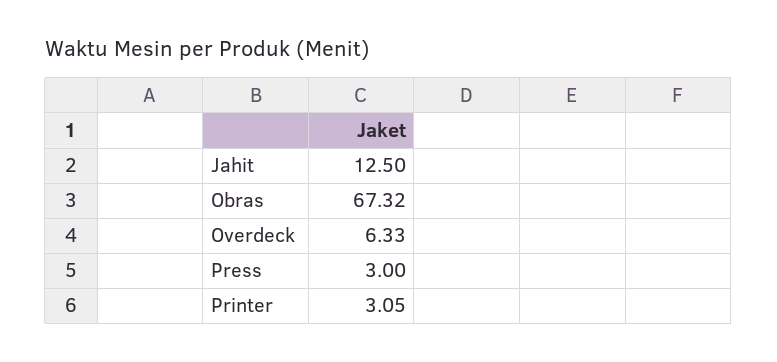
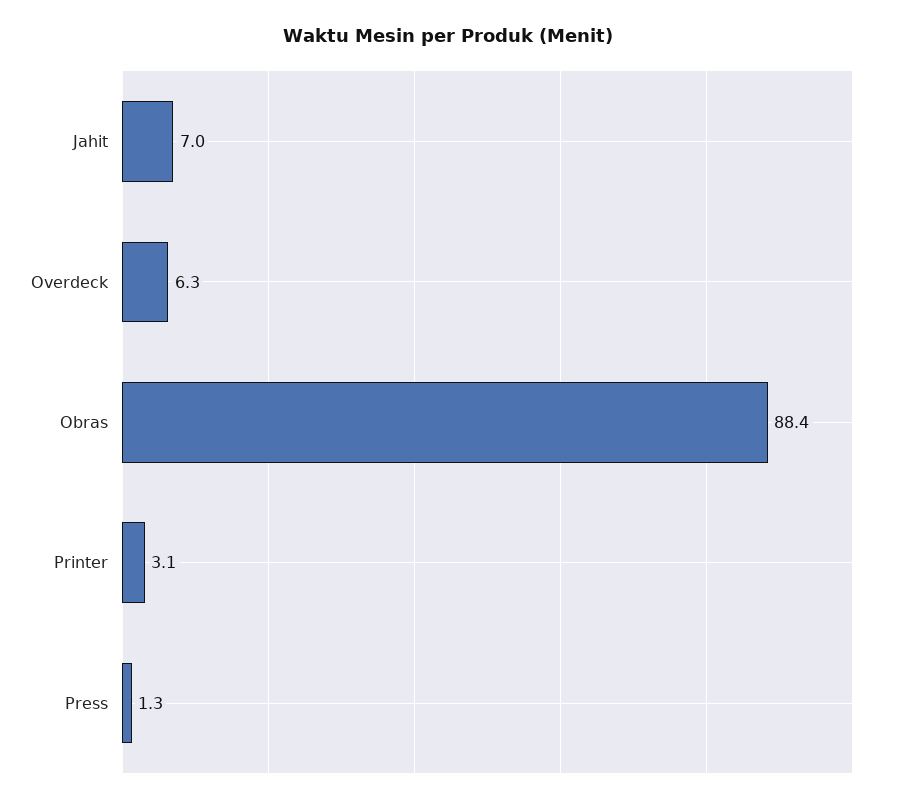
Jahit: 12.5 -> 7
Obras: 67.32 -> 88.4
Press: 3 -> 1.3

